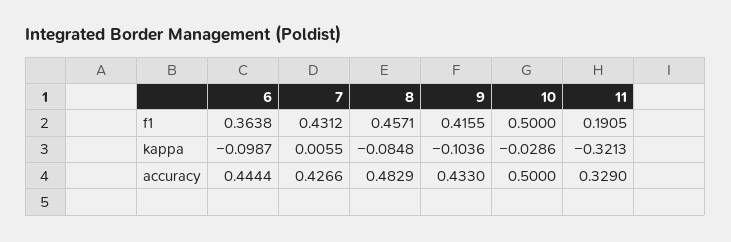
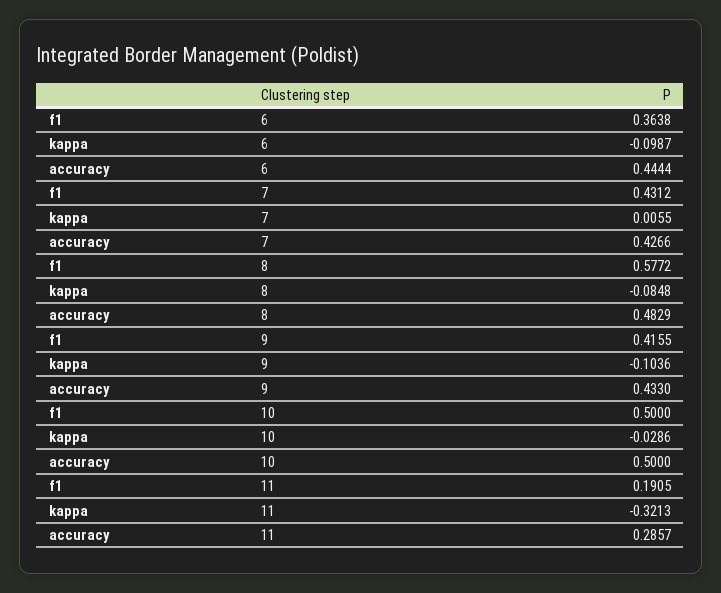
8, f1: 0.4571 -> 0.5772
11, accuracy: 0.329 -> 0.2857

